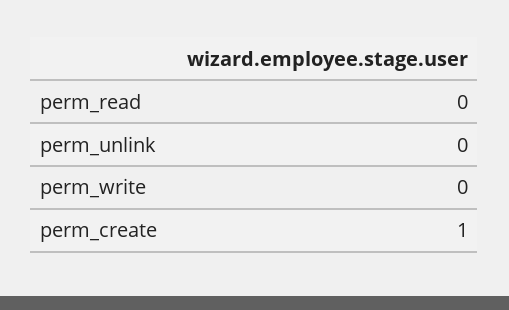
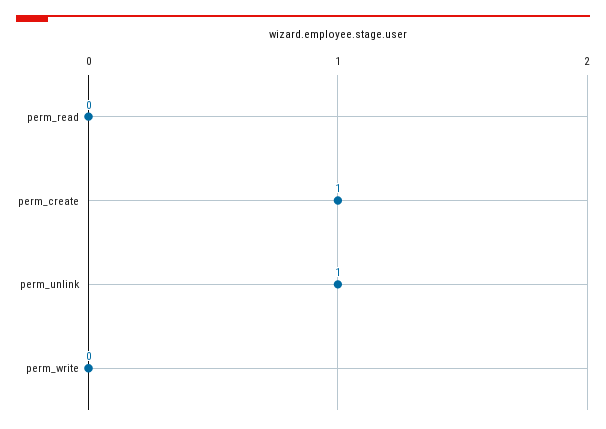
perm_unlink: 0 -> 1

